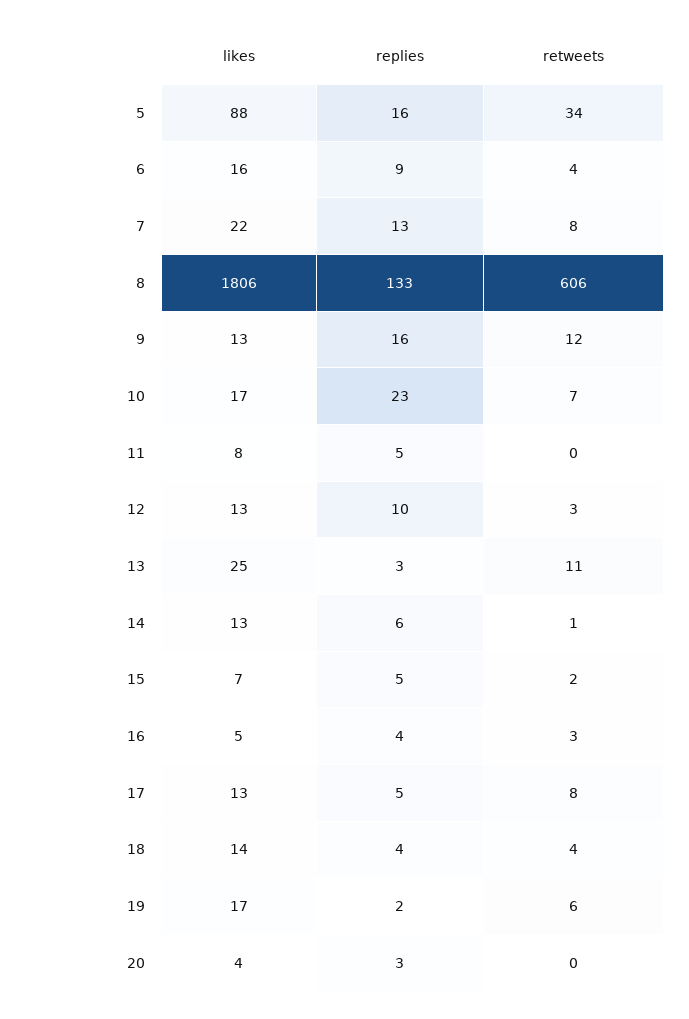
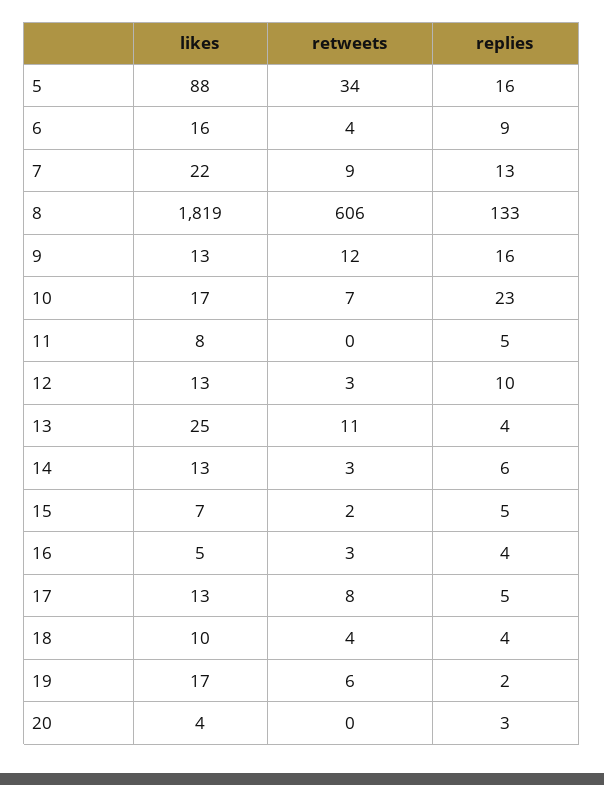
retweets, 7: 8 -> 9
likes, 8: 1806 -> 1819
replies, 13: 3 -> 4
retweets, 14: 1 -> 3
likes, 18: 14 -> 10

